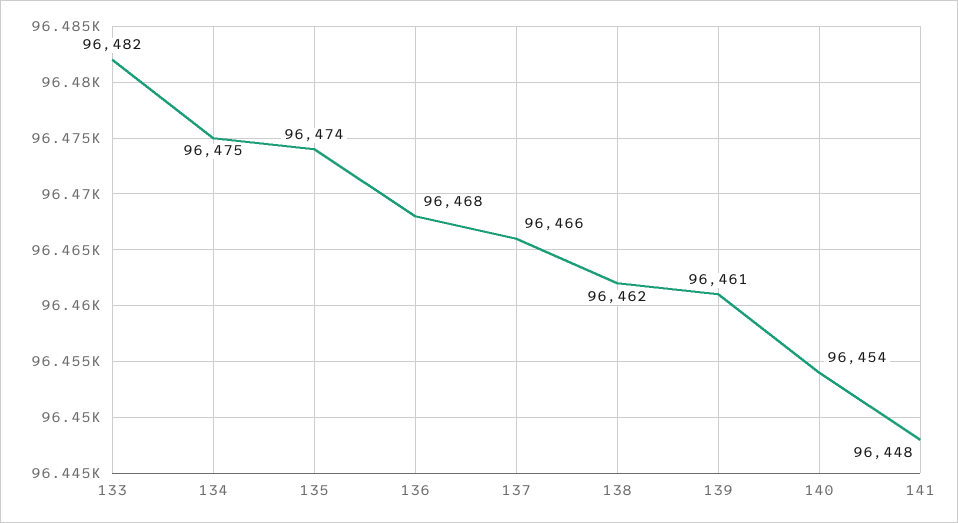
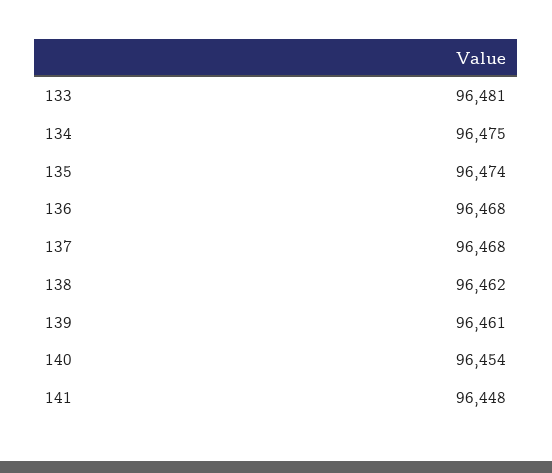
133: 96482 -> 96481
137: 96466 -> 96468

